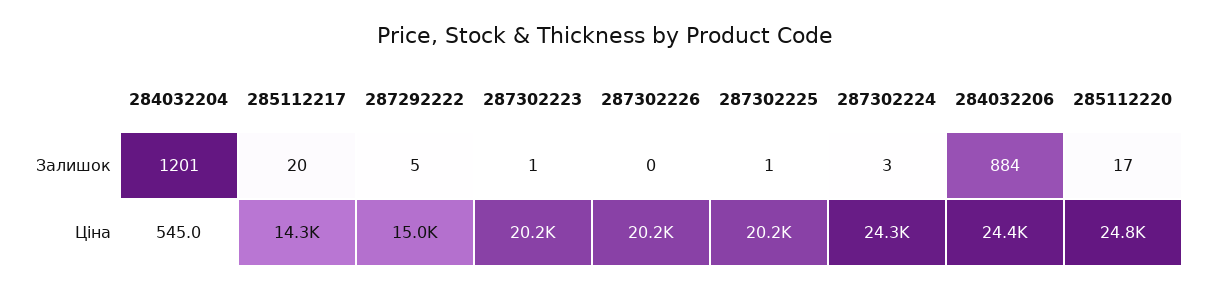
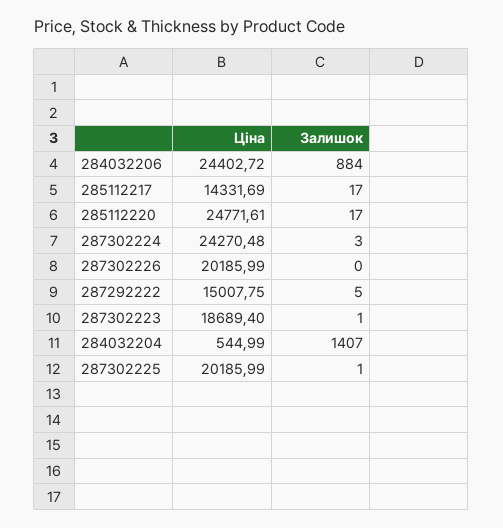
284032204, Залишок: 1201 -> 1407
285112217, Залишок: 20 -> 17
287302223, Ціна: 20200 -> 18689.4

